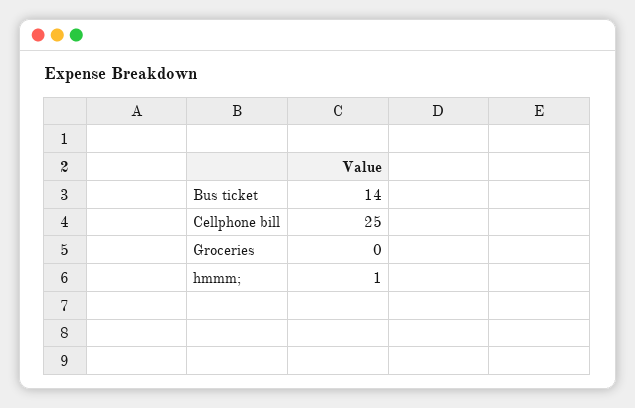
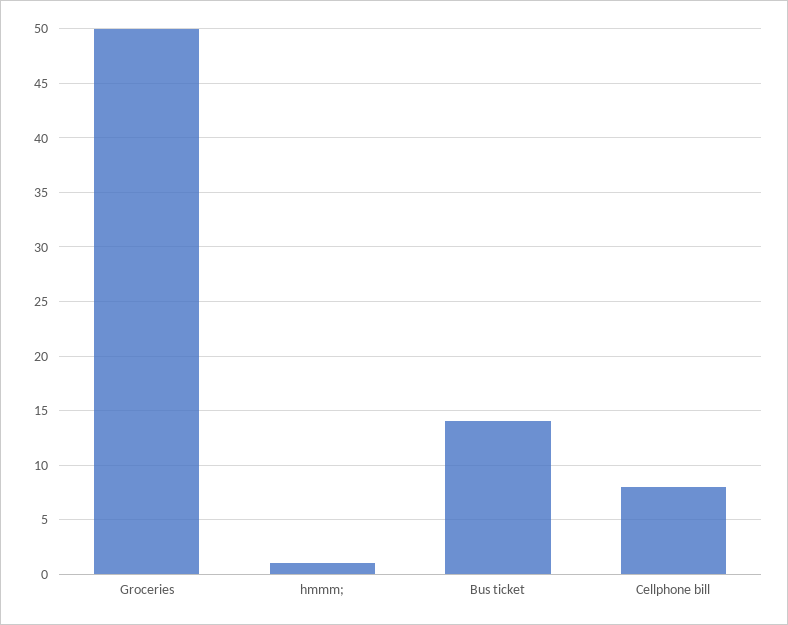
Cellphone bill: 25 -> 8
Groceries: 0 -> 50

